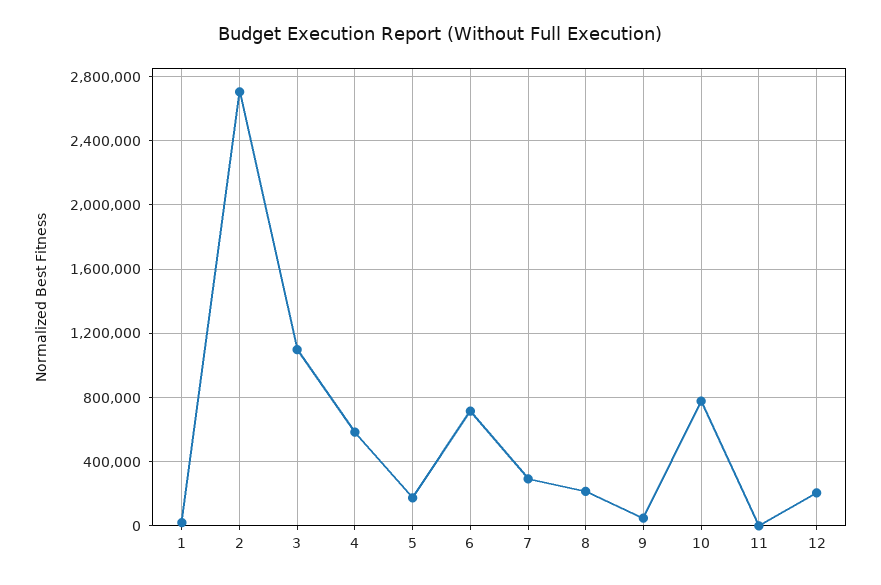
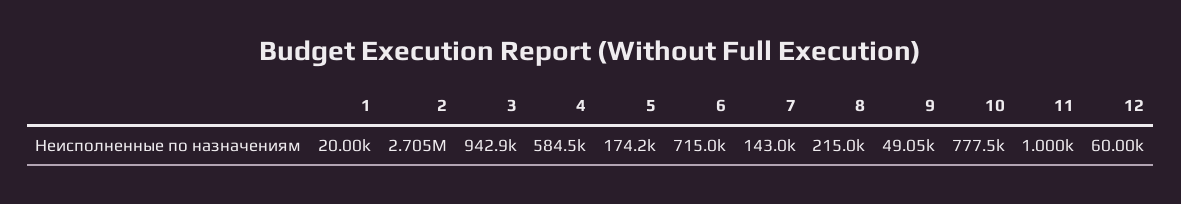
3: 1100000 -> 942900
7: 300000 -> 143000
12: 200000 -> 60000

